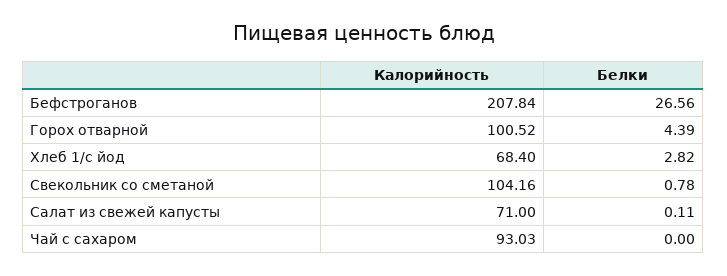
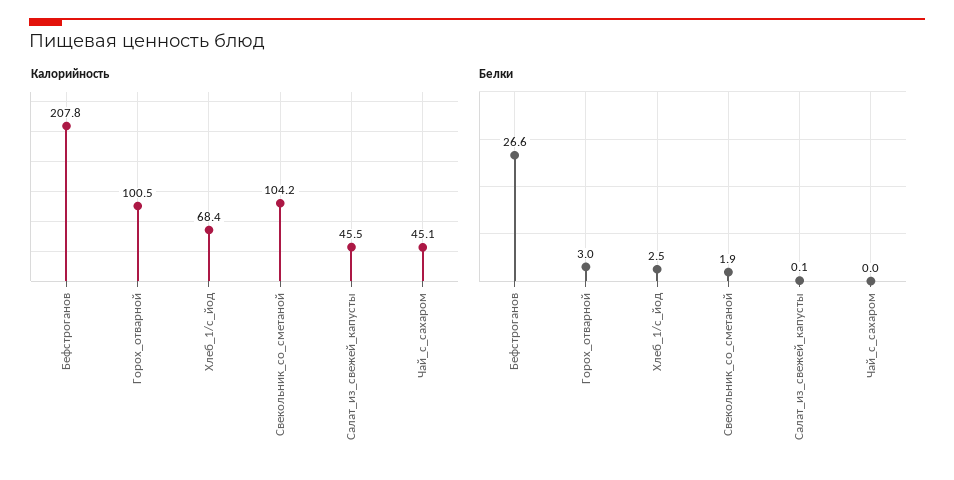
Белки, Горох отварной: 4.39 -> 3
Белки, Хлеб 1/с йод: 2.82 -> 2.5
Белки, Свекольник со сметаной: 0.78 -> 1.9
Калорийность, Салат из свежей капусты: 71 -> 45.5
Калорийность, Чай с сахаром: 93.03 -> 45.1

